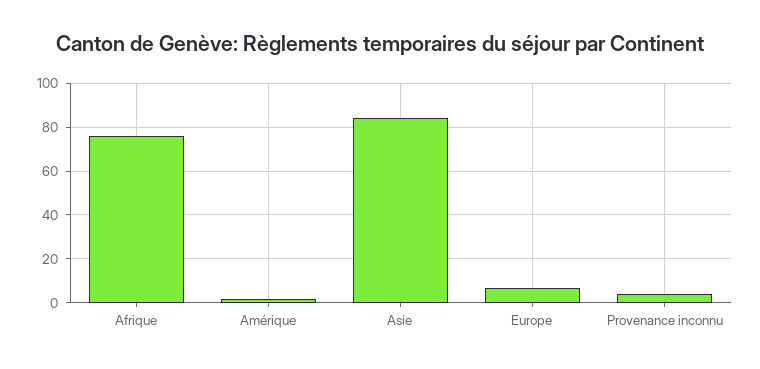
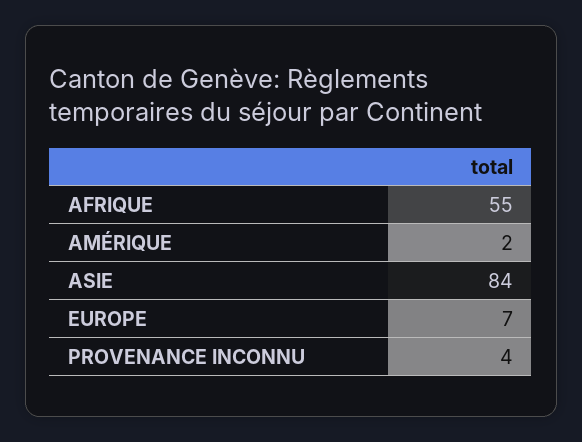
Afrique: 75 -> 55

